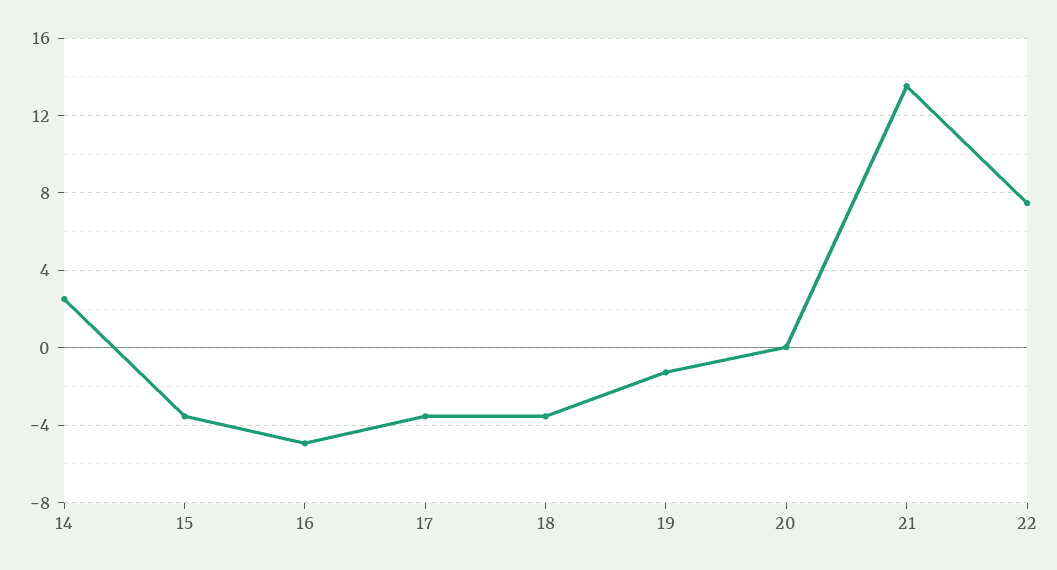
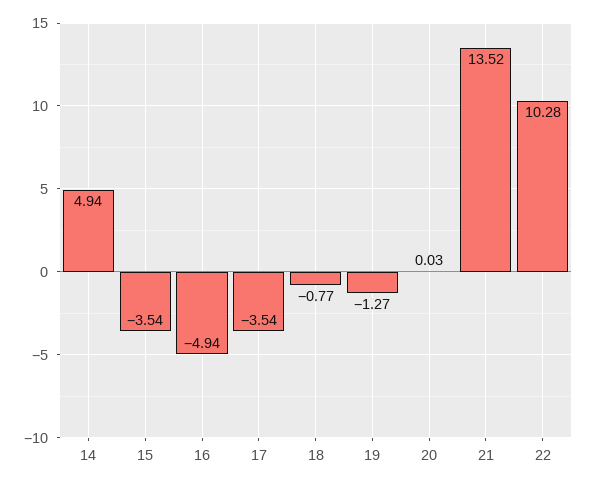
14: 2.5 -> 4.94
18: -3.5 -> -0.77
22: 7.5 -> 10.28

